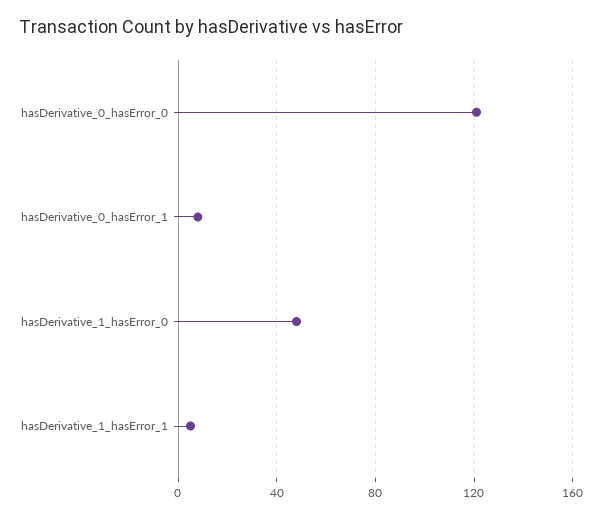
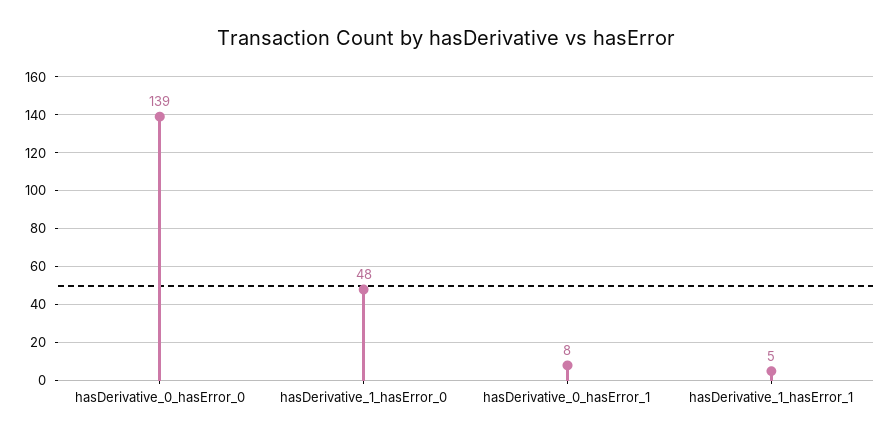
hasDerivative_0_hasError_0: 120 -> 139

